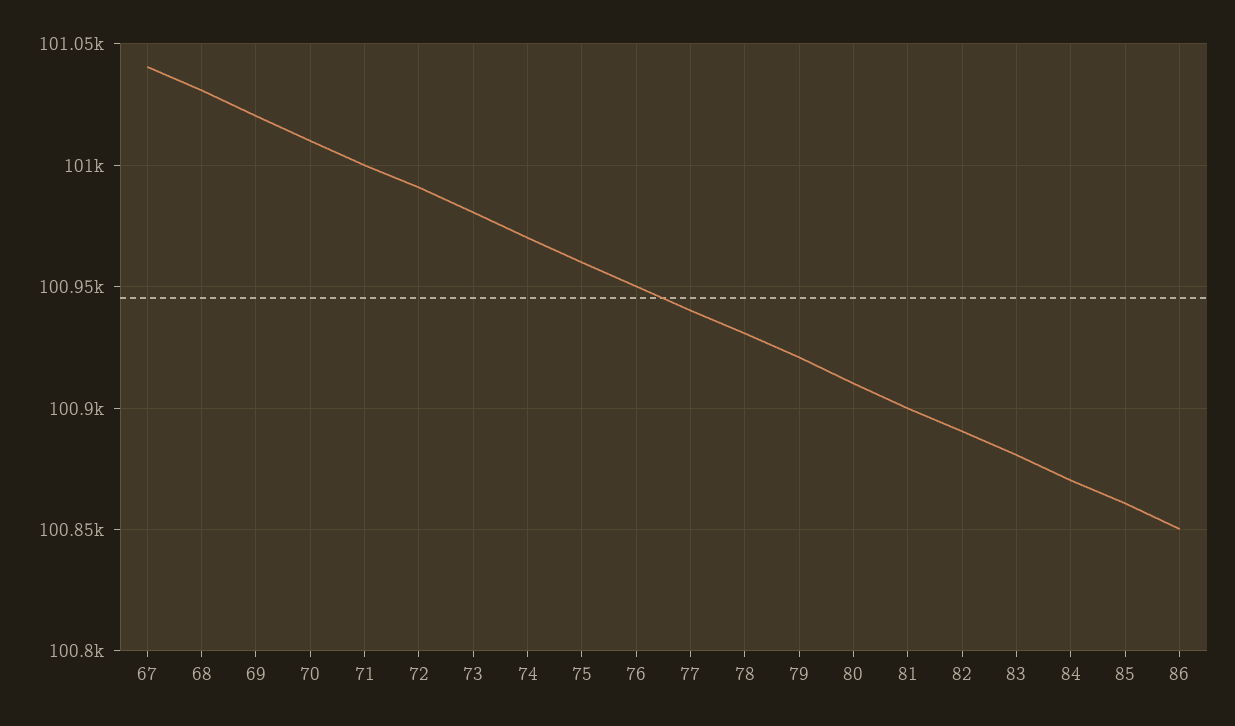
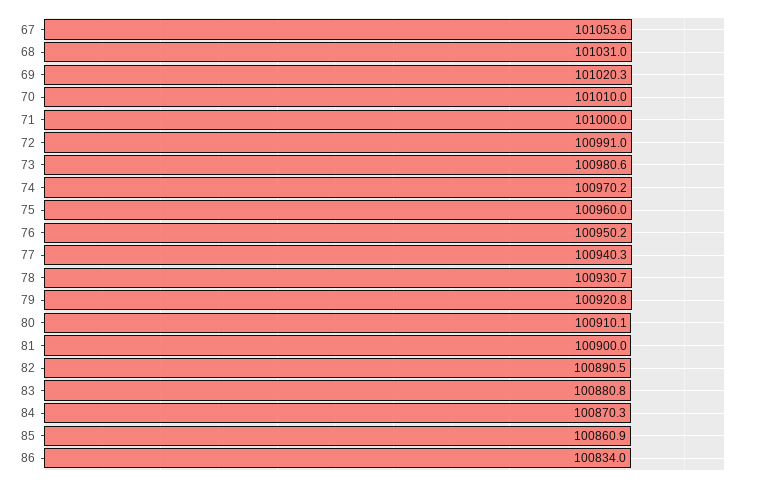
67: 101040 -> 101053.6
86: 100850 -> 100834

